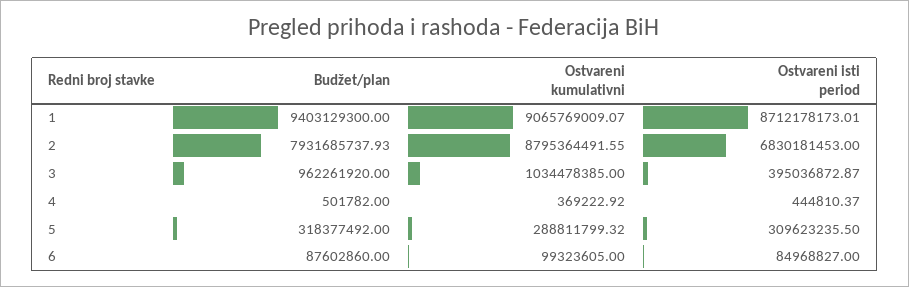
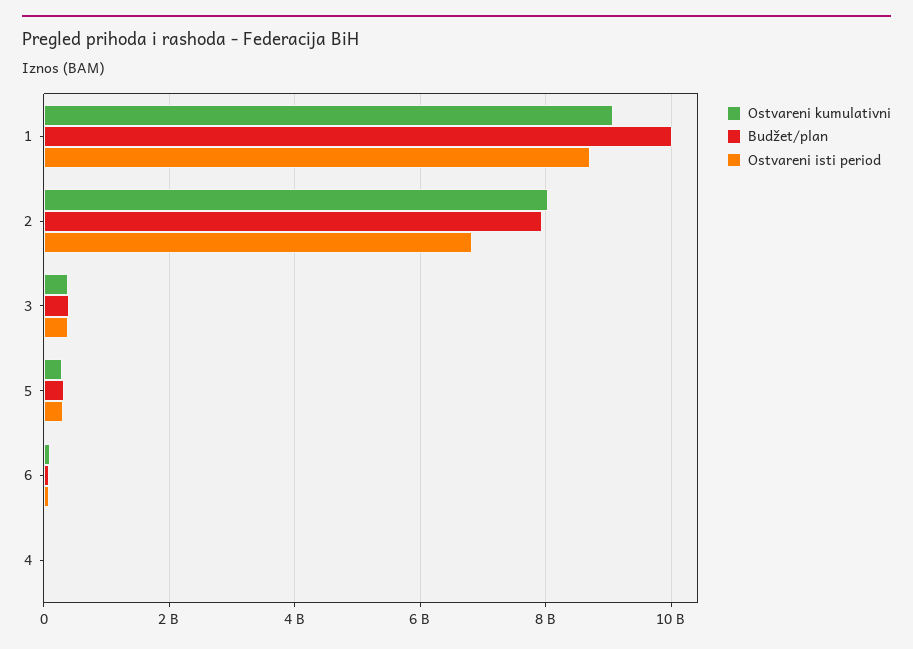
Budžet/plan, 1: 9403129300 -> 10000000000
Ostvareni kumulativni, 2: 8795364491.55 -> 8000000000
Budžet/plan, 3: 962261920 -> 400000000
Ostvareni kumulativni, 3: 1034478385 -> 400000000

